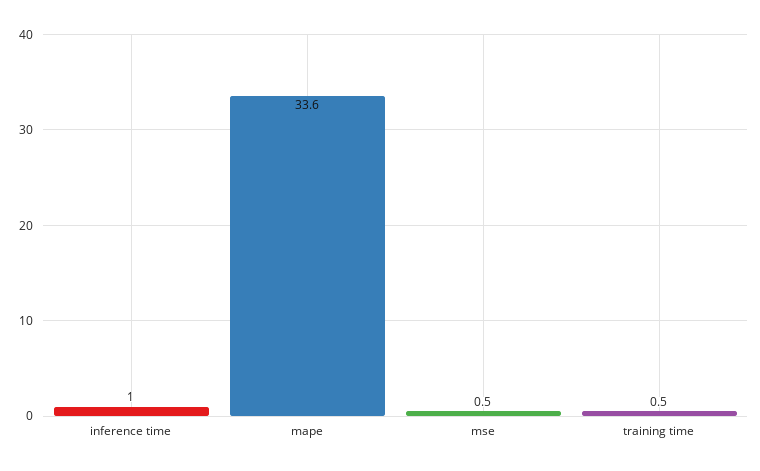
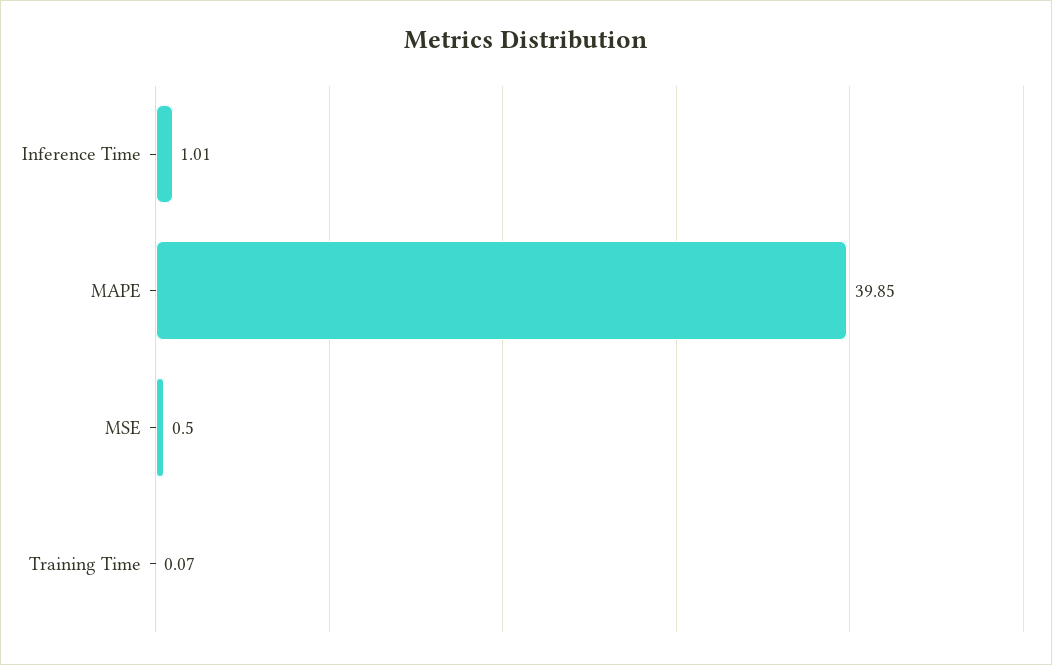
mape: 33.6 -> 39.85
training time: 0.5 -> 0.07

